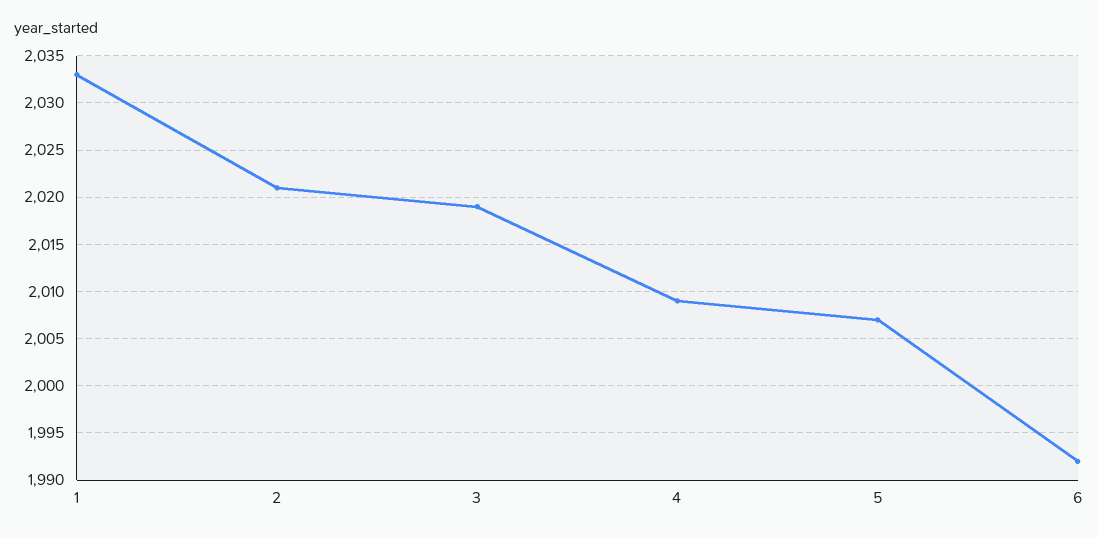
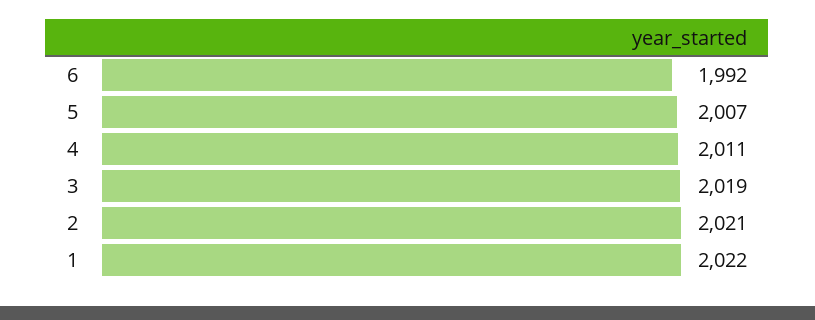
1: 2033 -> 2022
4: 2009 -> 2011

